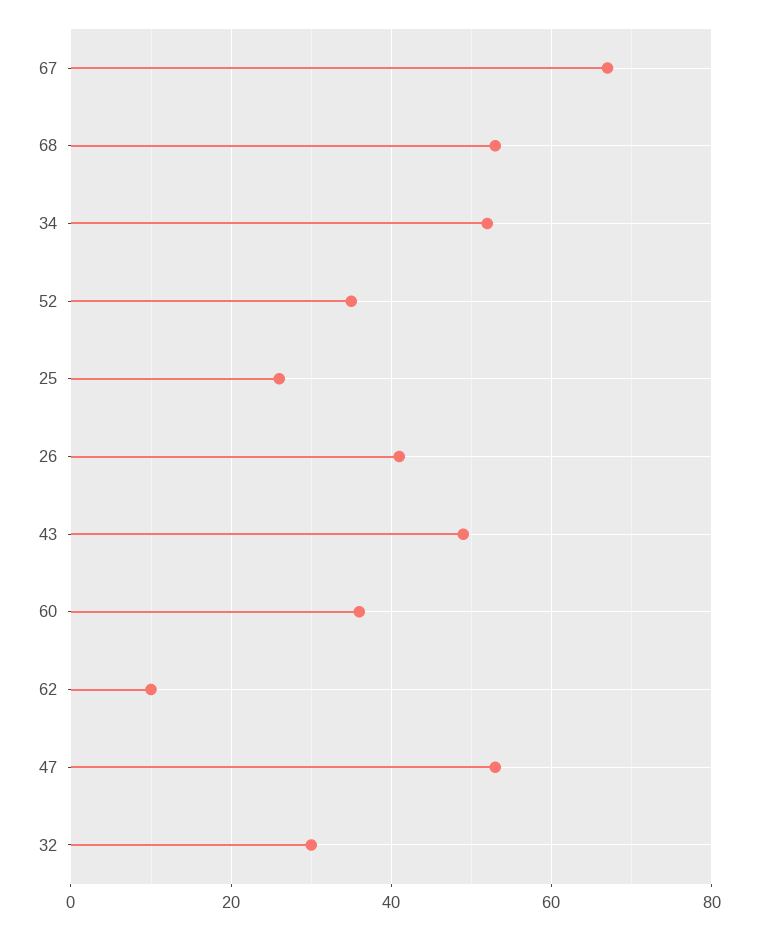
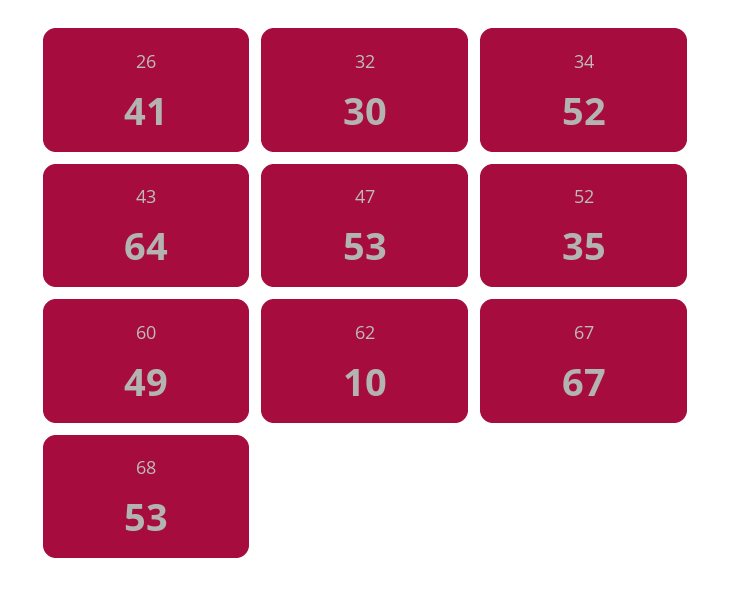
25: 25 -> none
43: 50 -> 64
60: 35 -> 49

